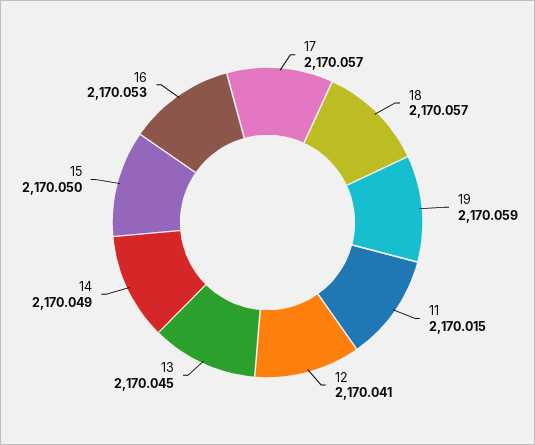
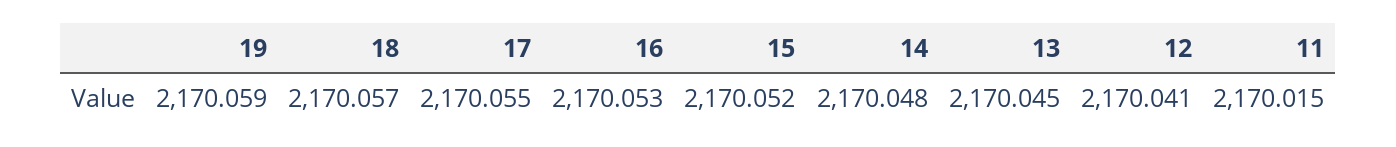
17: 2170.057 -> 2170.055
14: 2170.049 -> 2170.048
15: 2170.05 -> 2170.052

